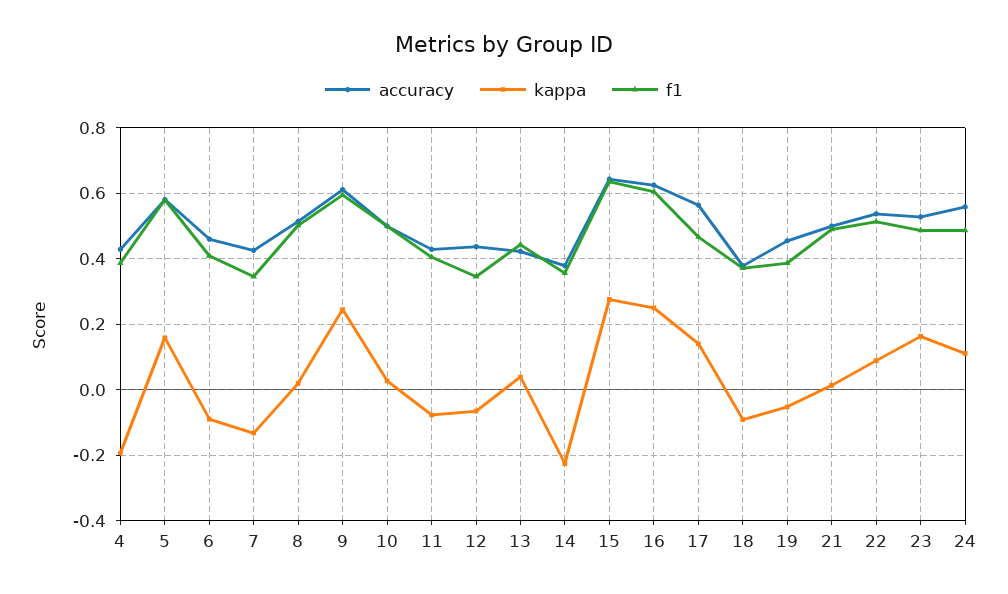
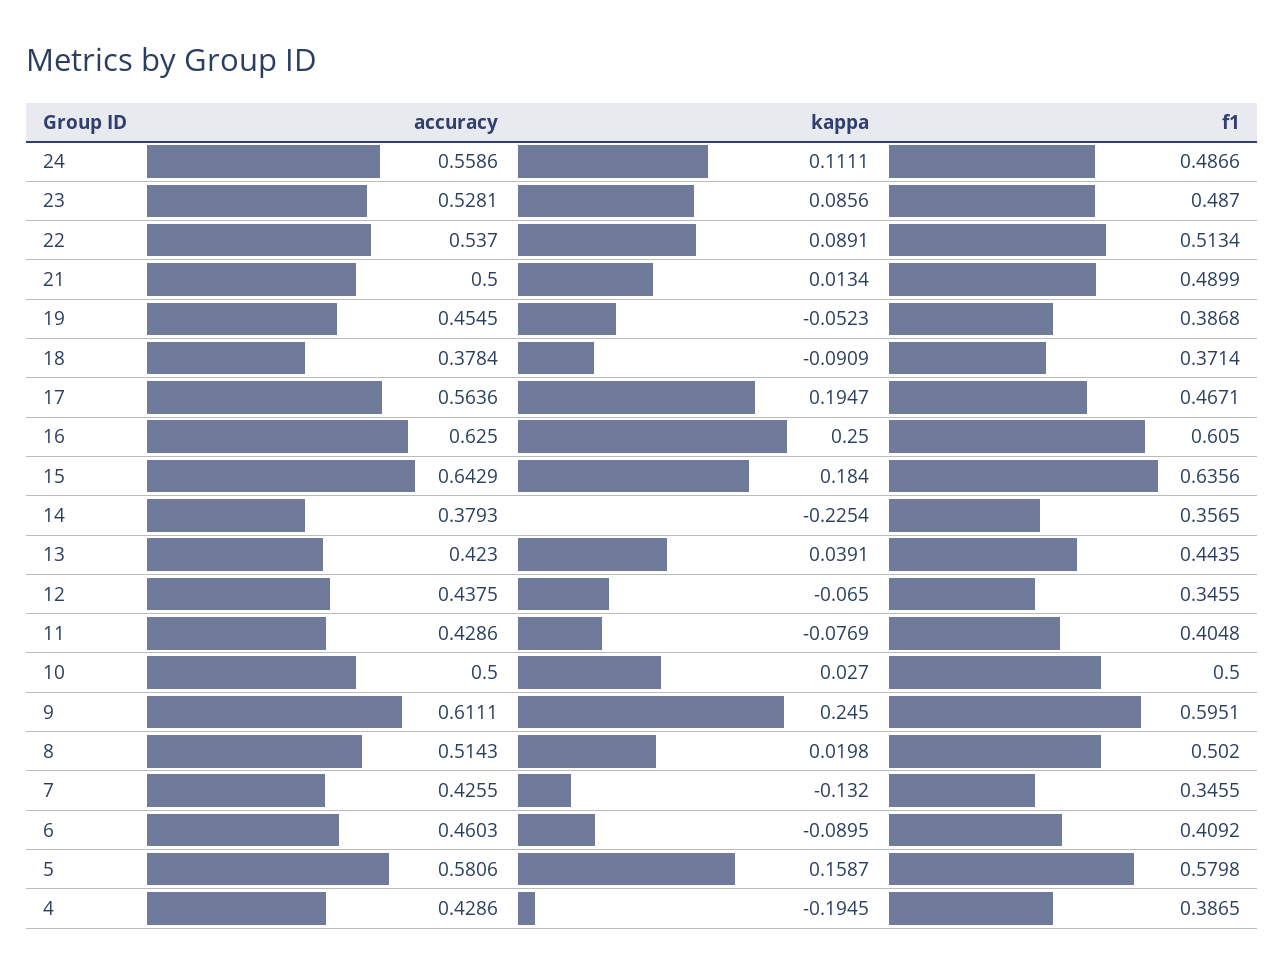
kappa, 15: 0.28 -> 0.184
kappa, 17: 0.14 -> 0.1947
kappa, 23: 0.16 -> 0.0856

